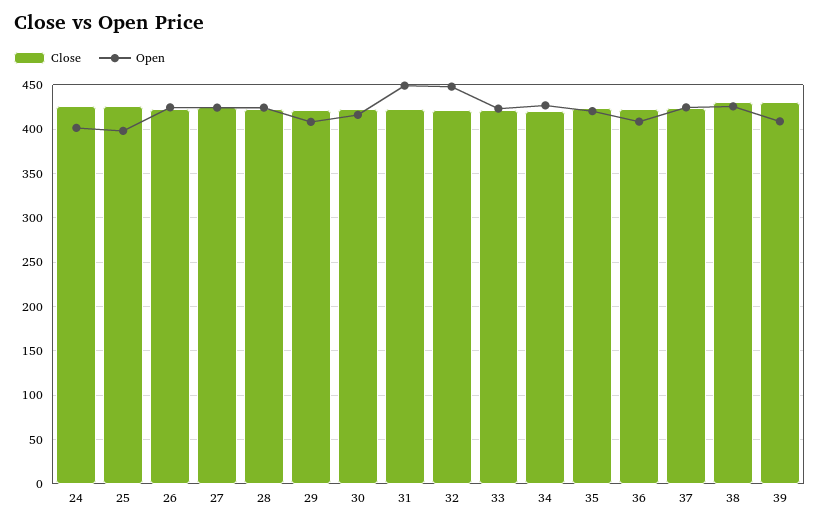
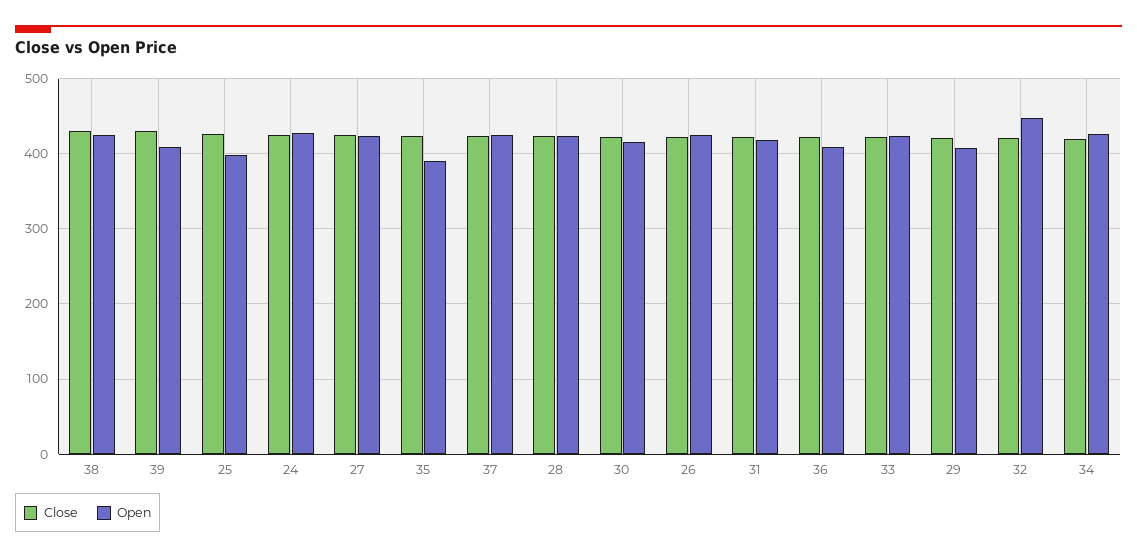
Open, 24: 400 -> 430
Open, 31: 450 -> 420
Open, 35: 420 -> 390

